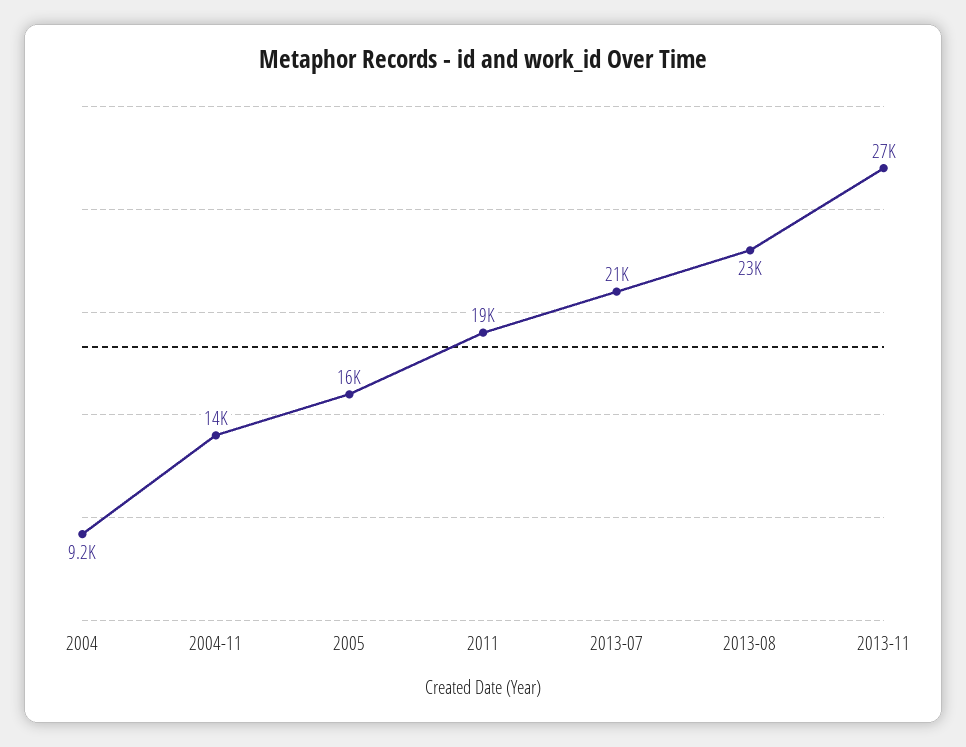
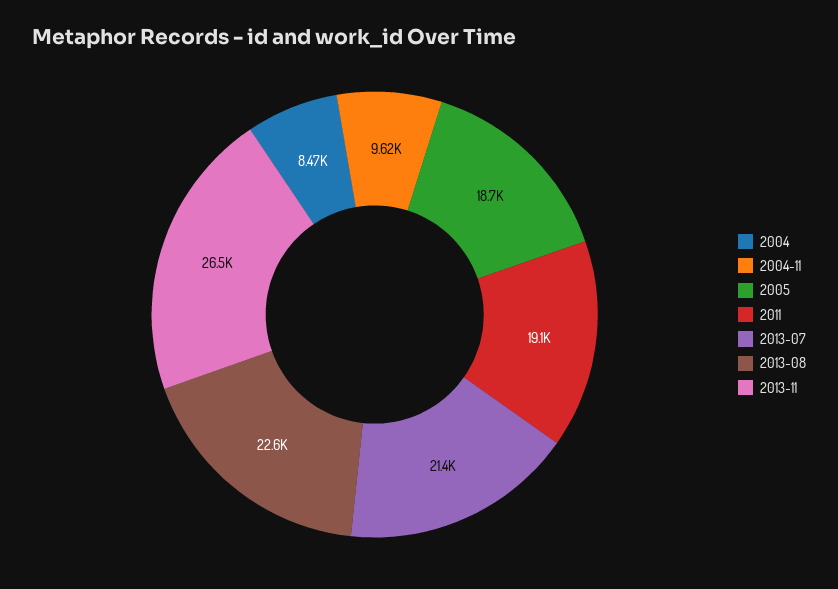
2004: 9200 -> 8470
2004-11: 14000 -> 9620
2005: 16000 -> 18700

